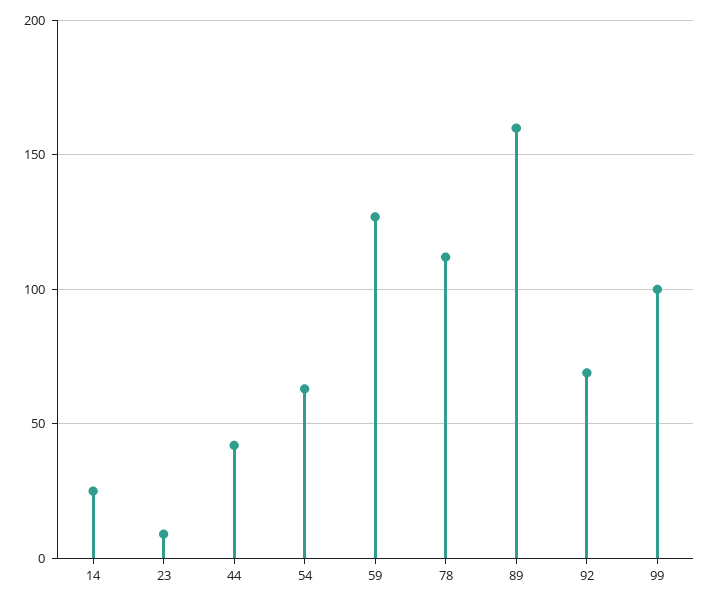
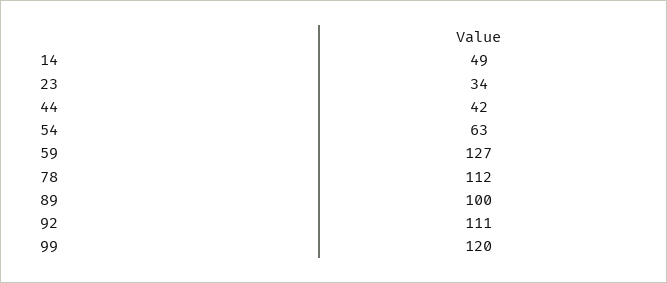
14: 25 -> 49
23: 10 -> 34
89: 160 -> 100
92: 70 -> 111
99: 100 -> 120

